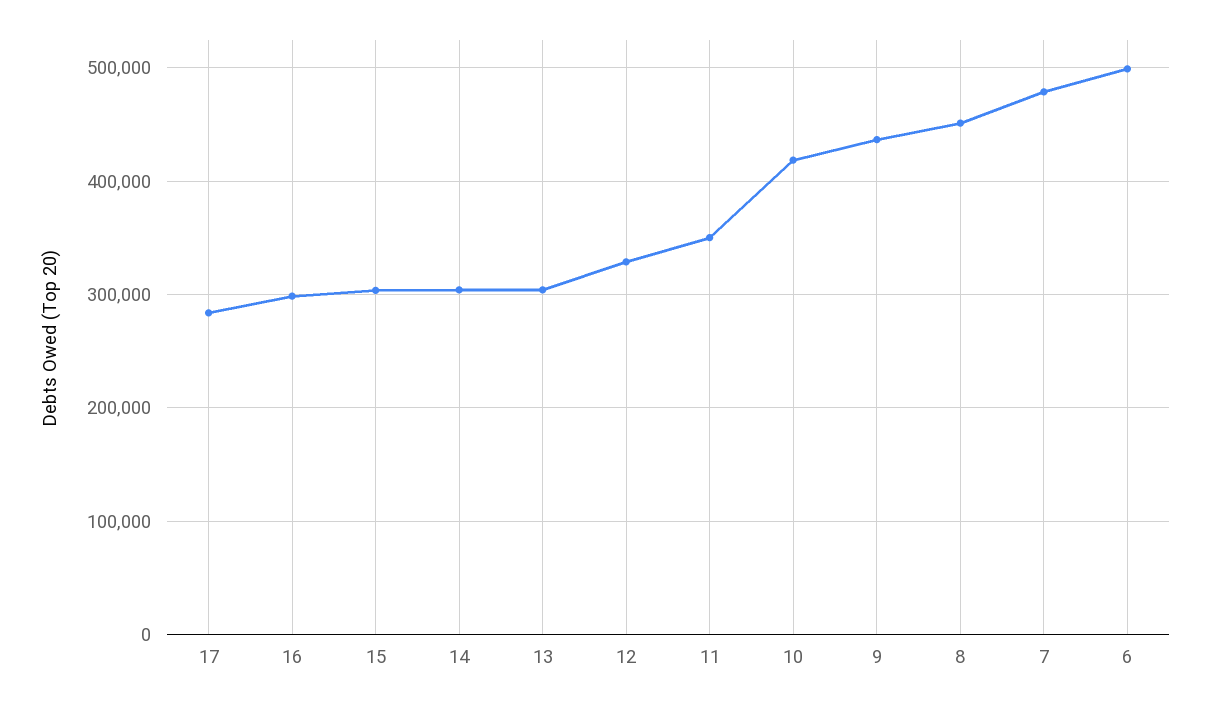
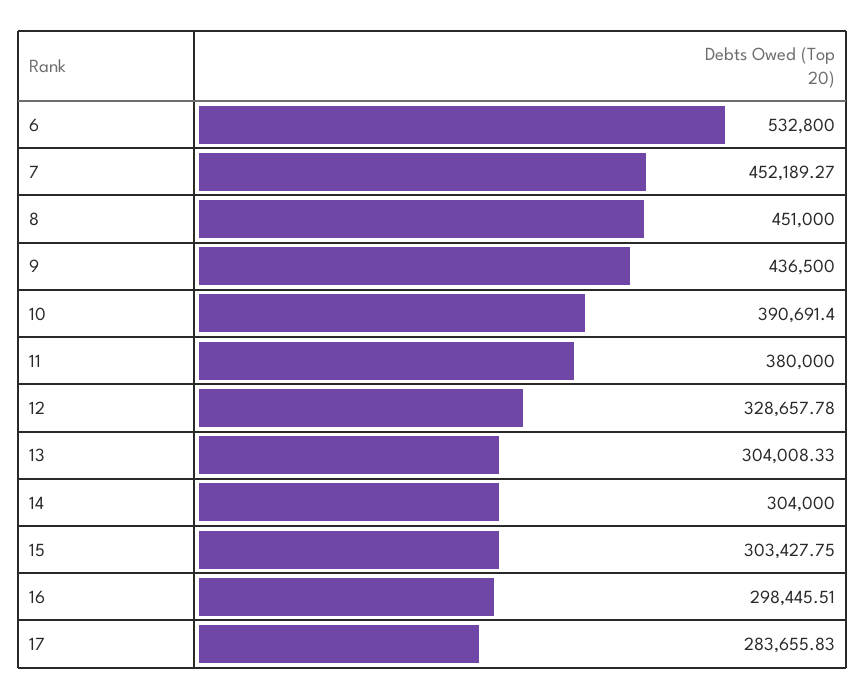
11: 350000 -> 380000
10: 420000 -> 390691.4
7: 480000 -> 452189.27
6: 500000 -> 532800

